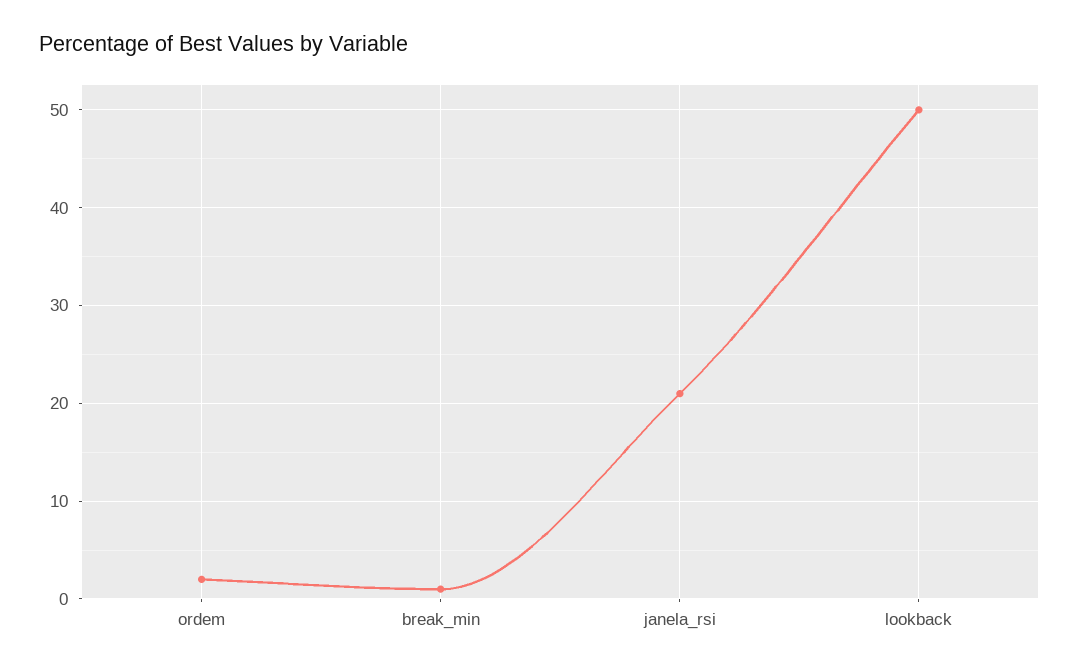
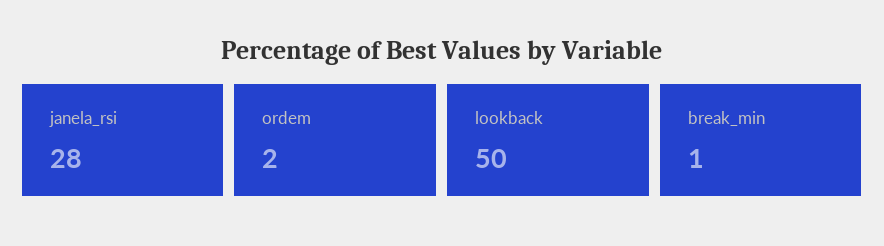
janela_rsi: 21 -> 28

